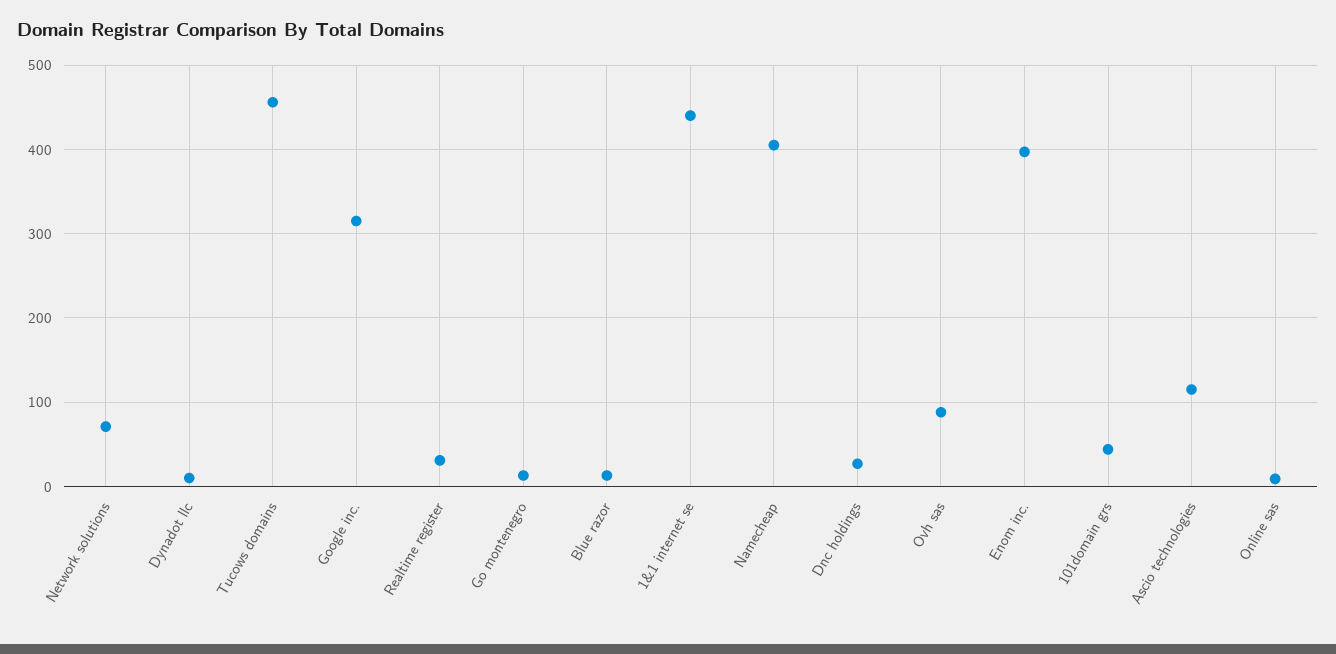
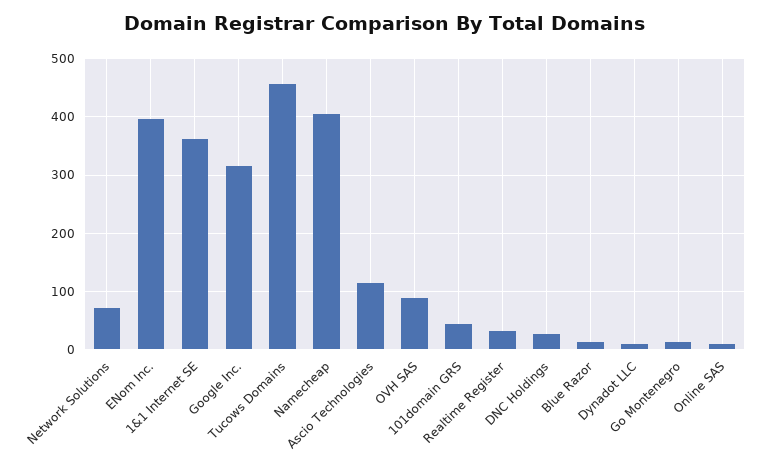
1&1 internet se: 440 -> 360

